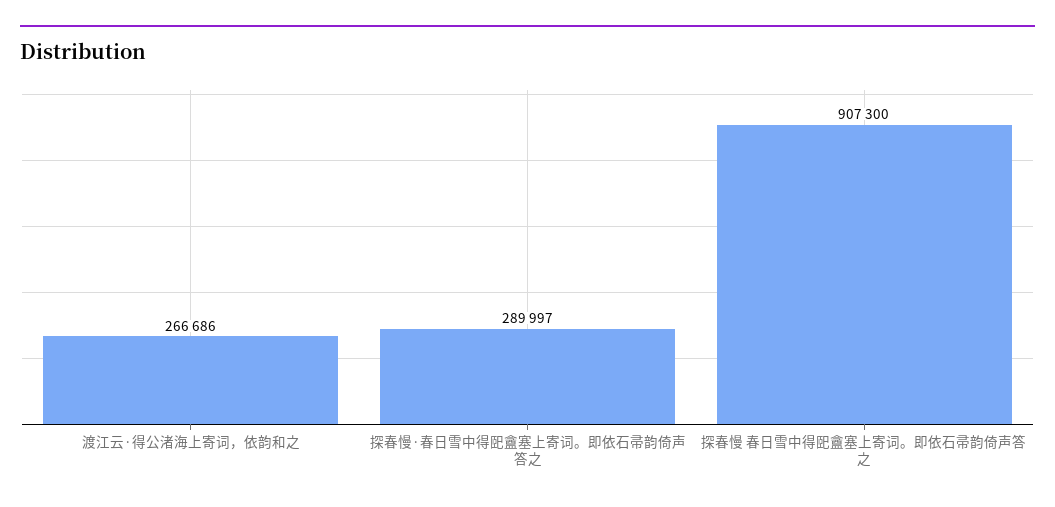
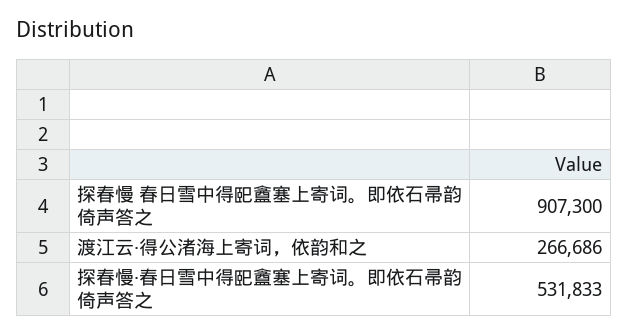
探春慢·春日雪中得巸盦塞上寄词。即依石帚韵倚声答之: 289997 -> 531833

